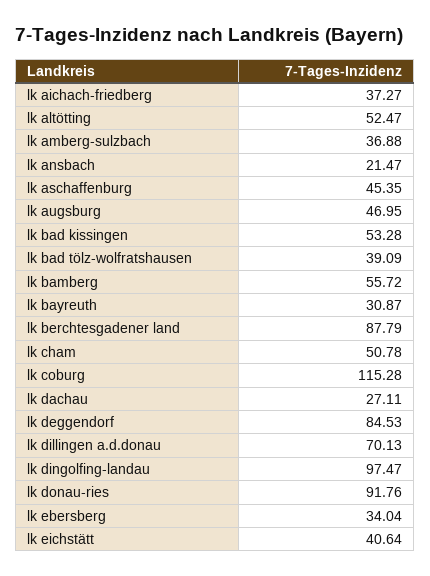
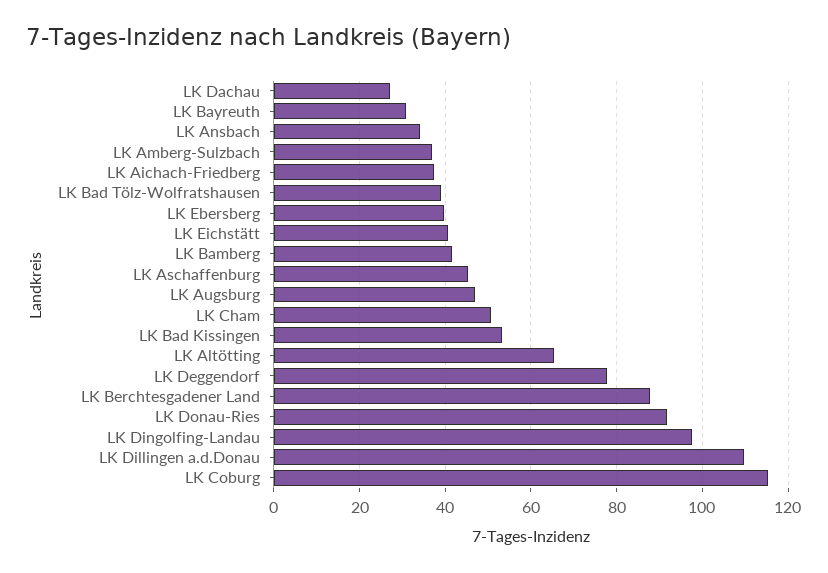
lk altötting: 52.47 -> 66
lk ansbach: 21.47 -> 34
lk bamberg: 55.72 -> 42
lk deggendorf: 84.53 -> 78
lk dillingen a.d.donau: 70.13 -> 110
lk ebersberg: 34.04 -> 40

